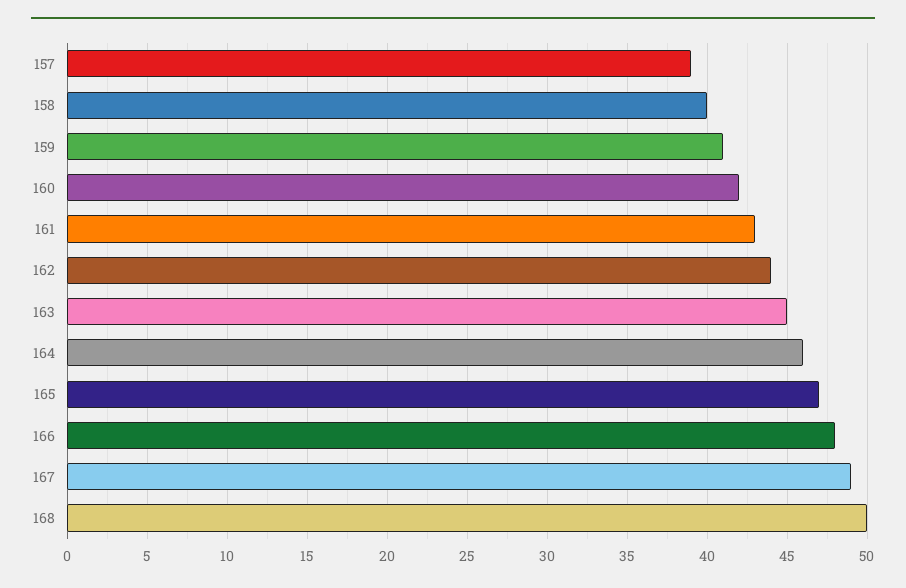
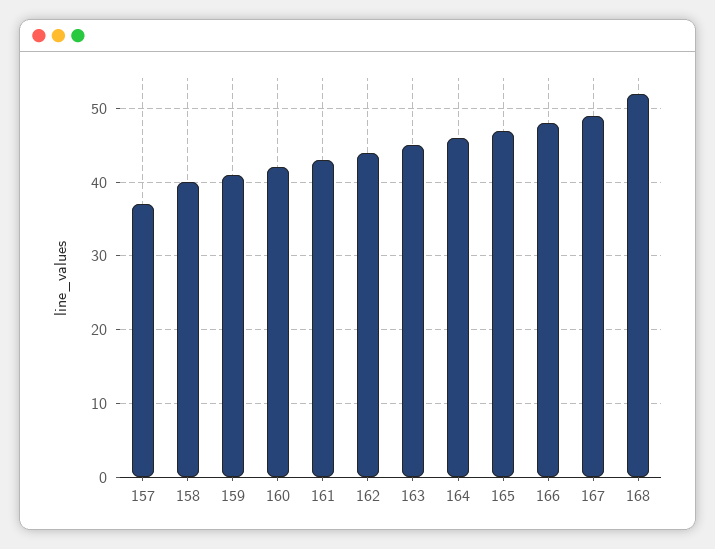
157: 39 -> 37
168: 50 -> 52

